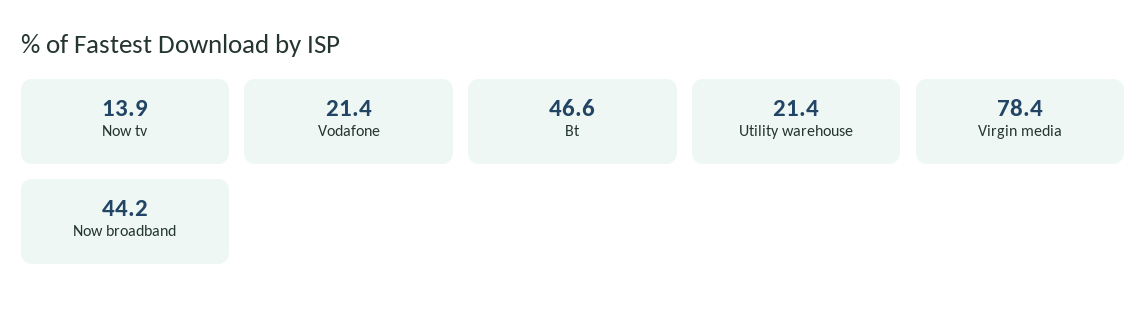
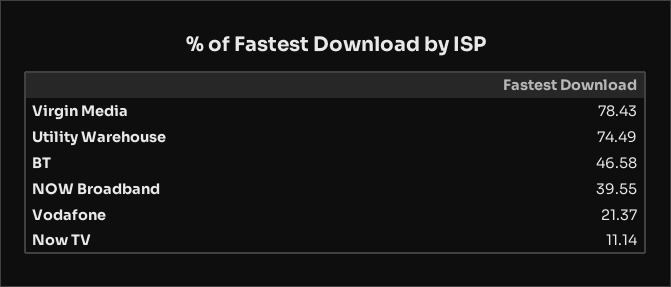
Now tv: 13.9 -> 11.14
Utility warehouse: 21.4 -> 74.49
Now broadband: 44.2 -> 39.55

